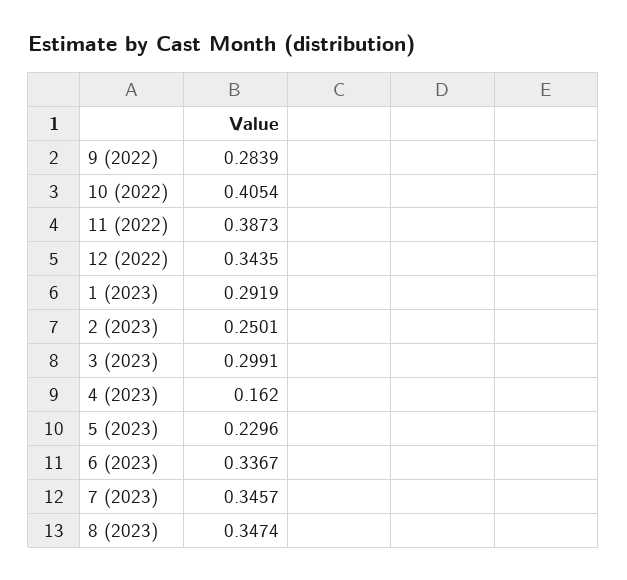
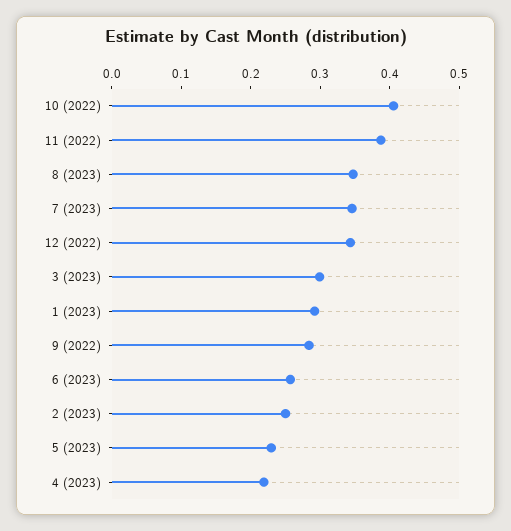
4 (2023): 0.162 -> 0.22
6 (2023): 0.3367 -> 0.26

